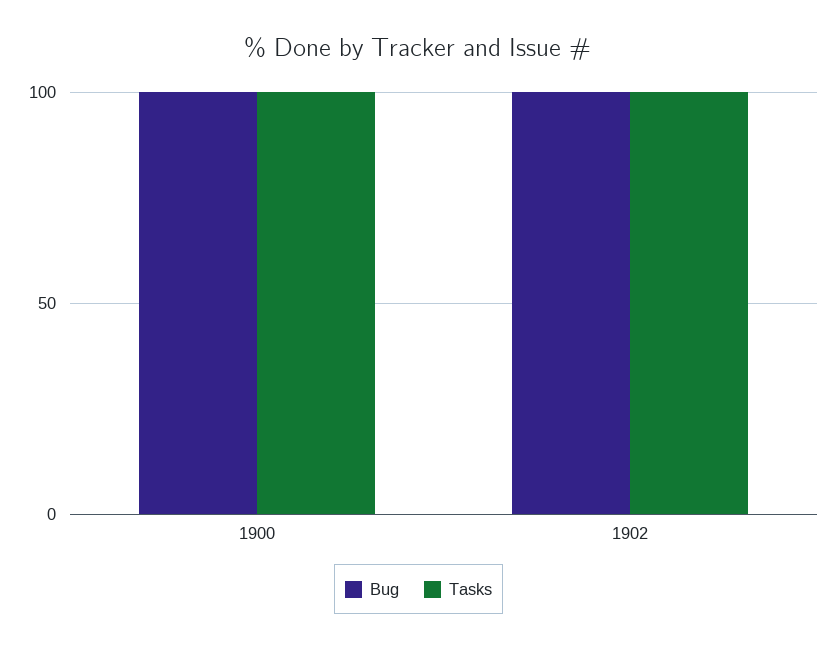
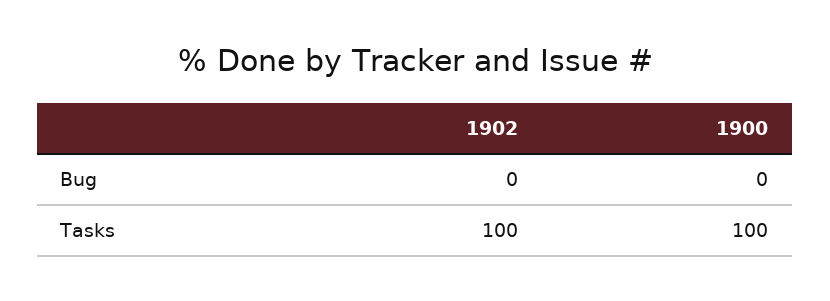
Bug, 1900: 100 -> 0
Bug, 1902: 100 -> 0

